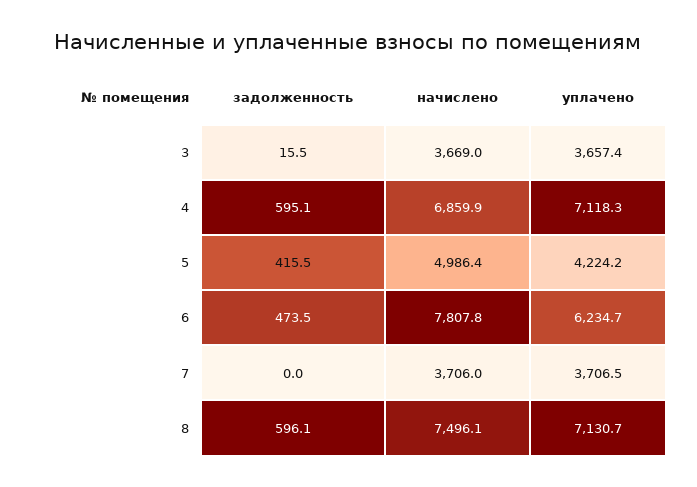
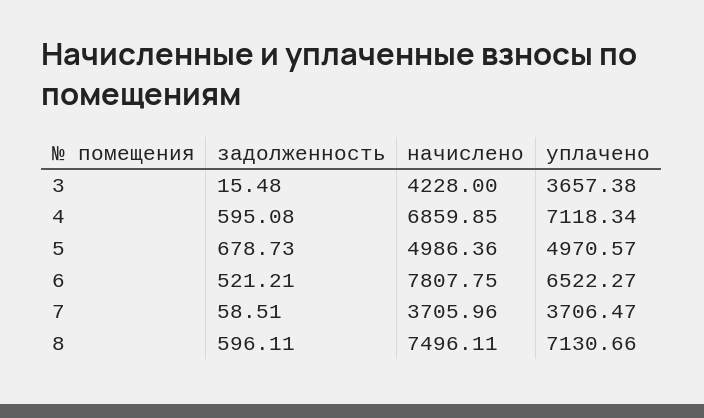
начислено, 3: 3669 -> 4228
задолженность, 5: 415.5 -> 678.73
уплачено, 5: 4224.2 -> 4970.57
задолженность, 6: 473.5 -> 521.21
уплачено, 6: 6234.7 -> 6522.27
задолженность, 7: 0 -> 58.51

